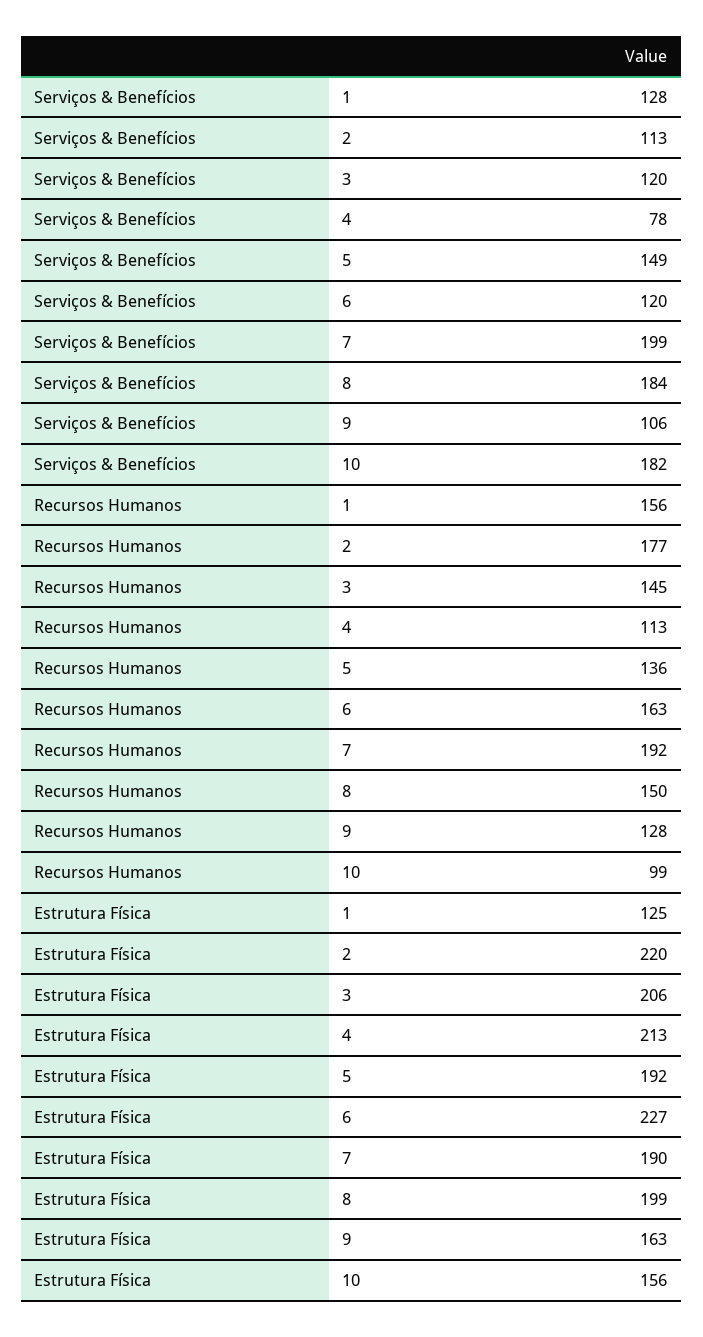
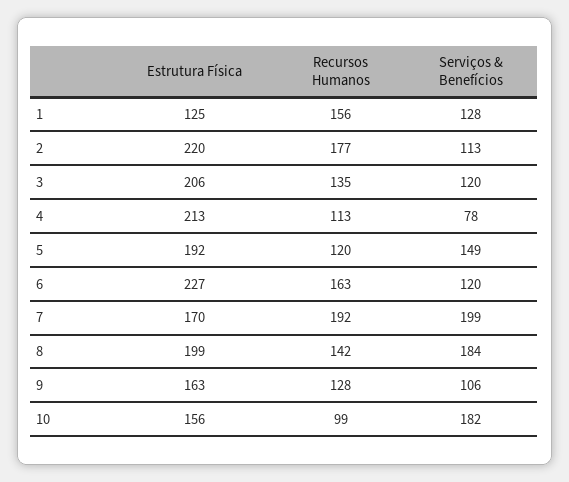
Recursos Humanos, 3: 145 -> 135
Recursos Humanos, 5: 136 -> 120
Recursos Humanos, 8: 150 -> 142
Estrutura Física, 7: 190 -> 170

